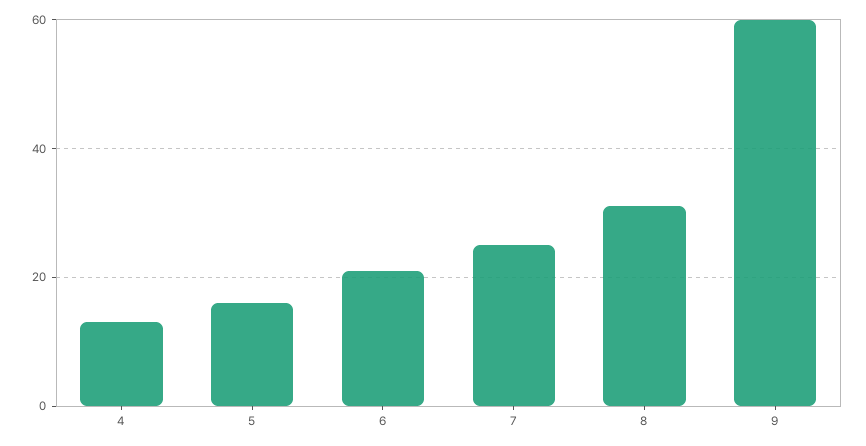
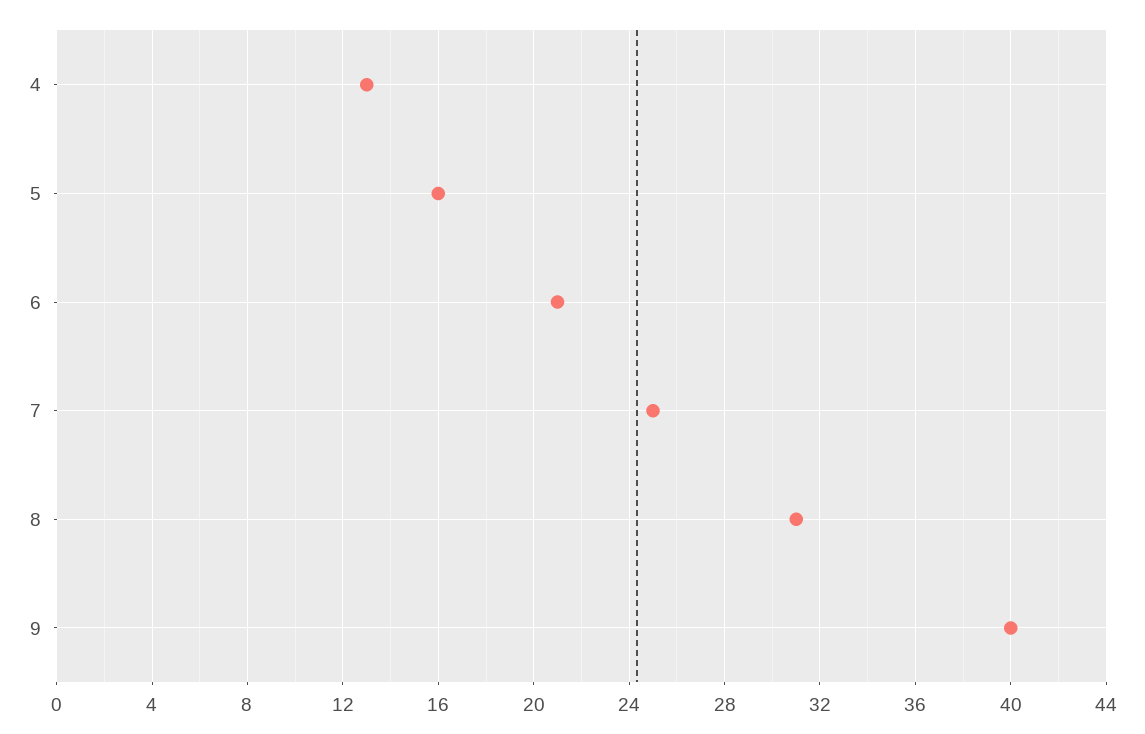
9: 60 -> 40

